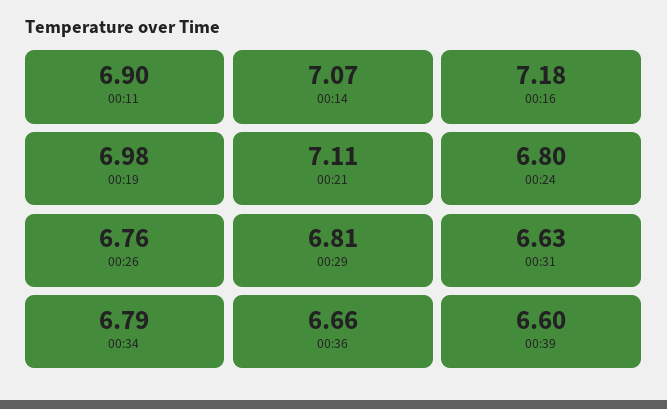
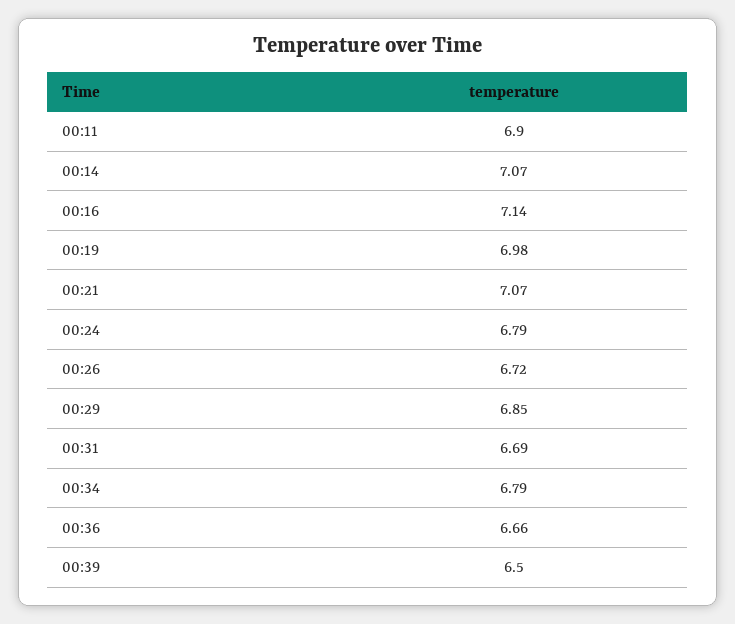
00:16: 7.18 -> 7.14
00:21: 7.11 -> 7.07
00:24: 6.8 -> 6.79
00:26: 6.76 -> 6.72
00:29: 6.81 -> 6.85
00:31: 6.63 -> 6.69
00:39: 6.6 -> 6.5

